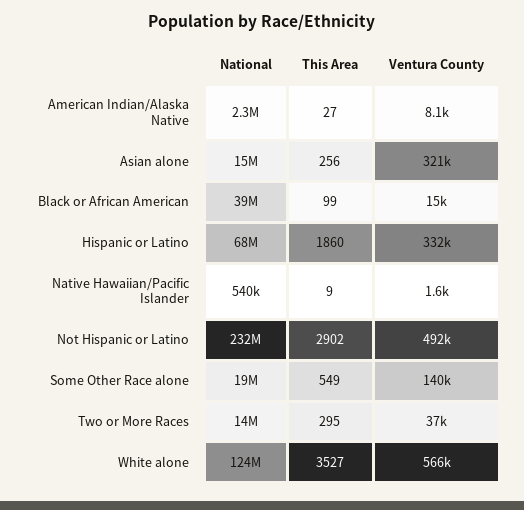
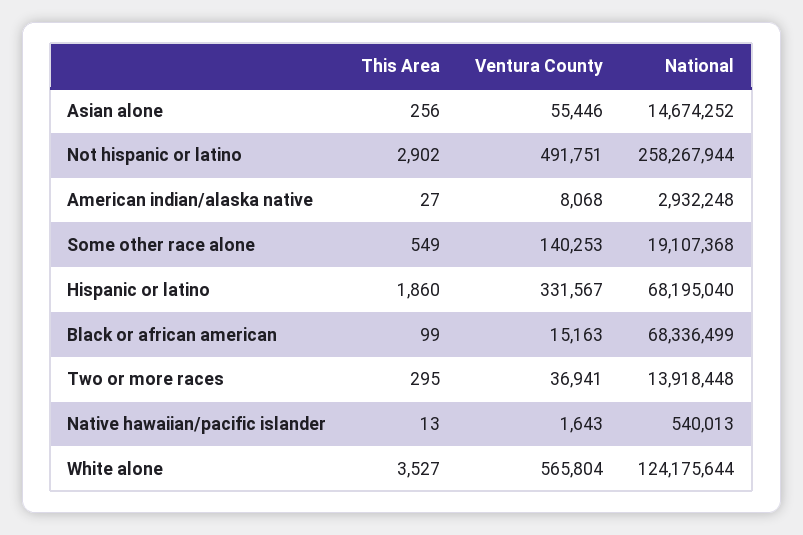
National, American Indian/Alaska Native: 2300000 -> 2932248
Ventura County, Asian alone: 321000 -> 55446
National, Black or African American: 39000000 -> 68336499
This Area, Native Hawaiian/Pacific Islander: 9 -> 13
National, Not Hispanic or Latino: 232000000 -> 258267944

